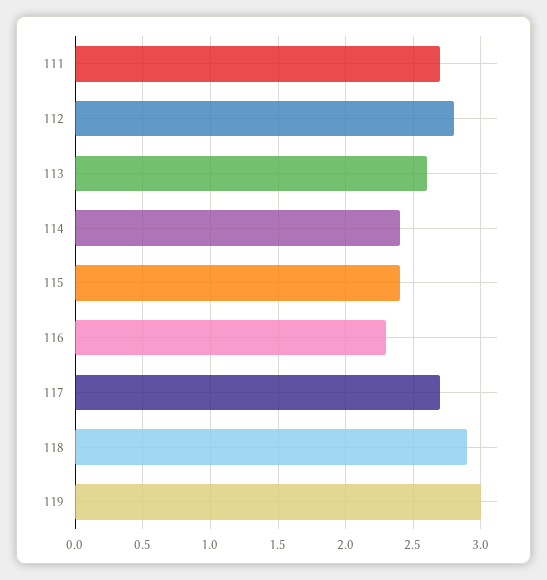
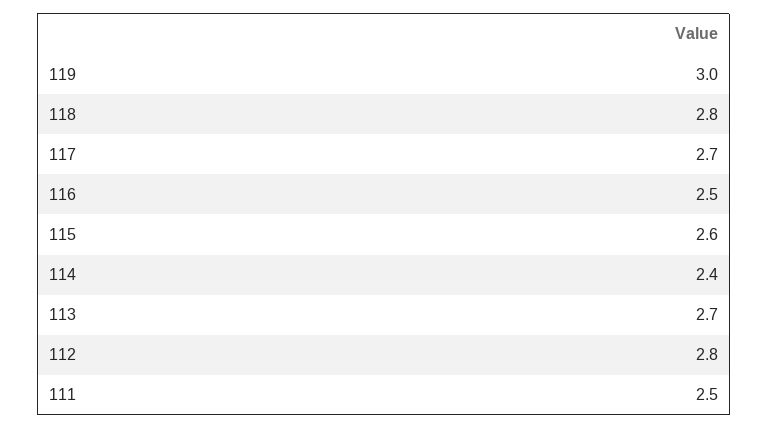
111: 2.7 -> 2.5
113: 2.6 -> 2.7
115: 2.4 -> 2.6
116: 2.3 -> 2.5
118: 2.9 -> 2.8

